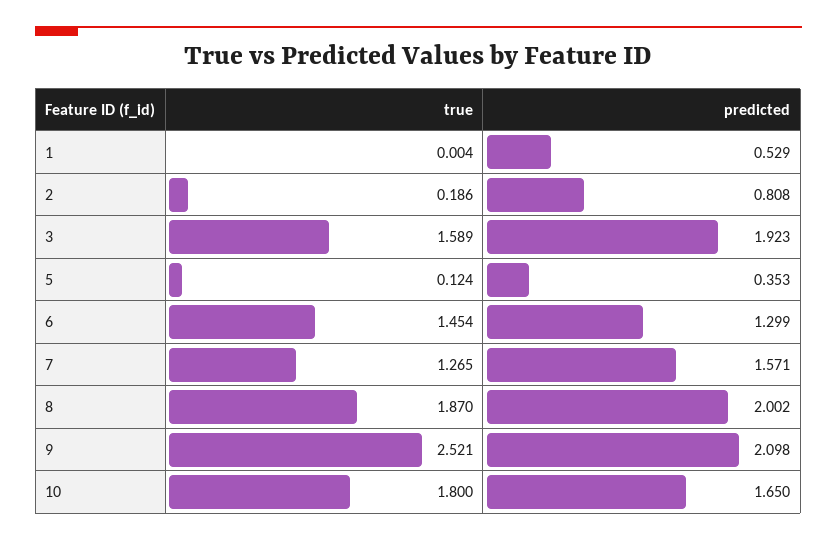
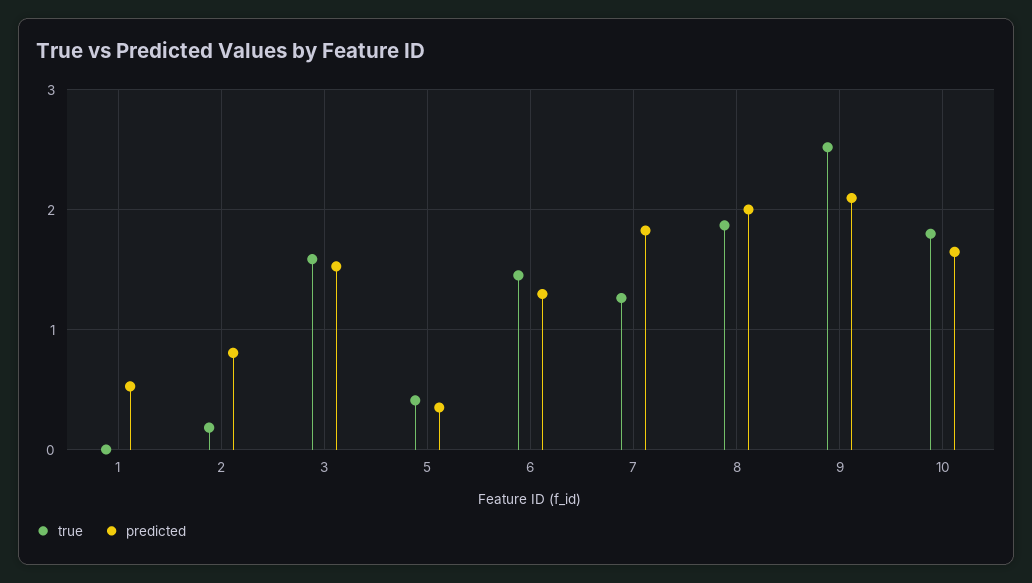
predicted, 3: 1.923 -> 1.5
true, 5: 0.124 -> 0.4
predicted, 7: 1.571 -> 1.8

